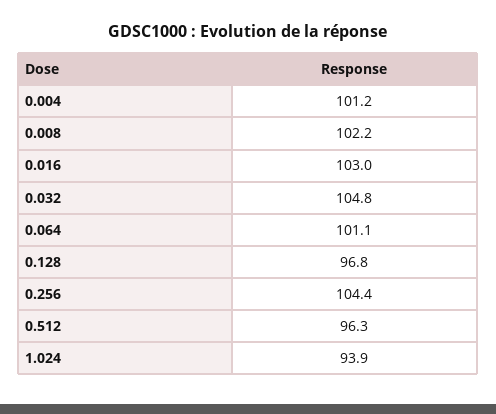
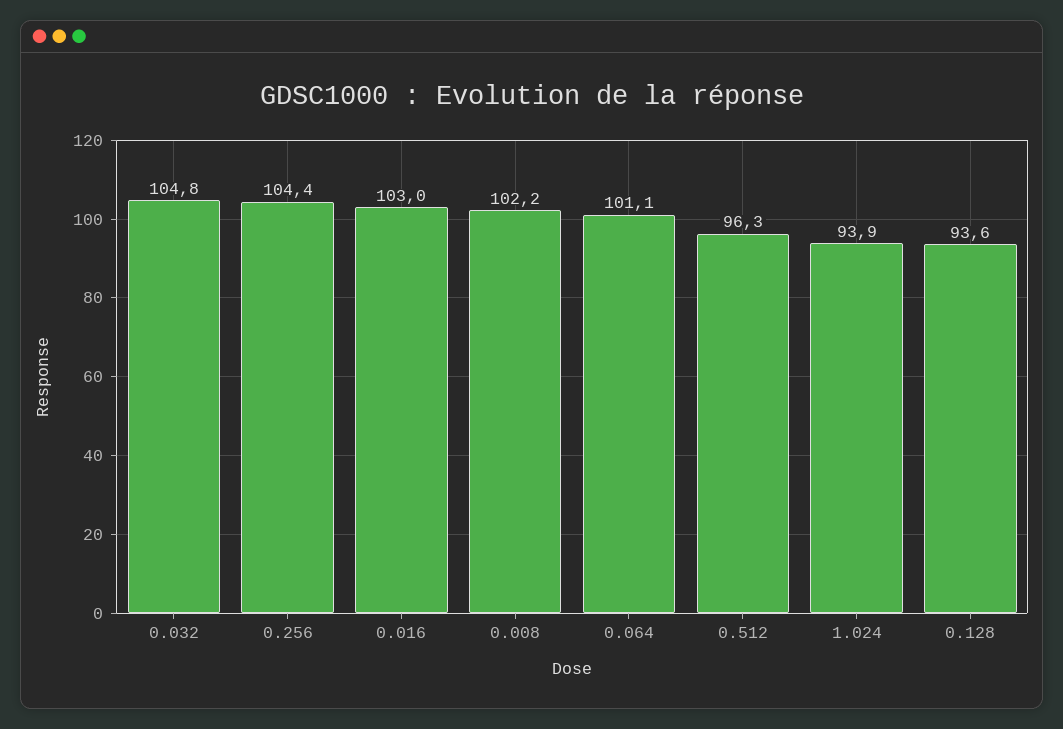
0.004: 101.2 -> none
0.128: 96.8 -> 93.6

